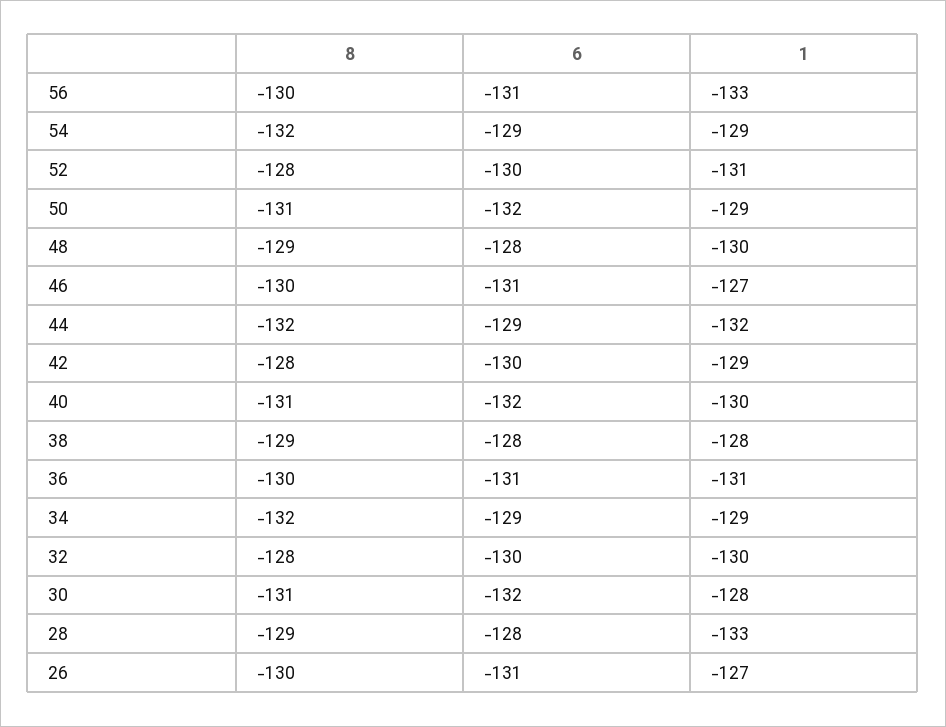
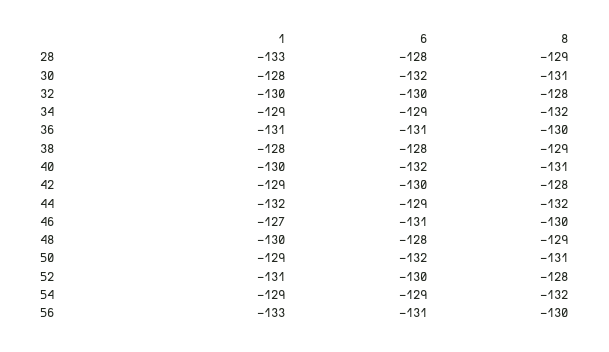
8, 26: -130 -> none
6, 26: -131 -> none
1, 26: -127 -> none

